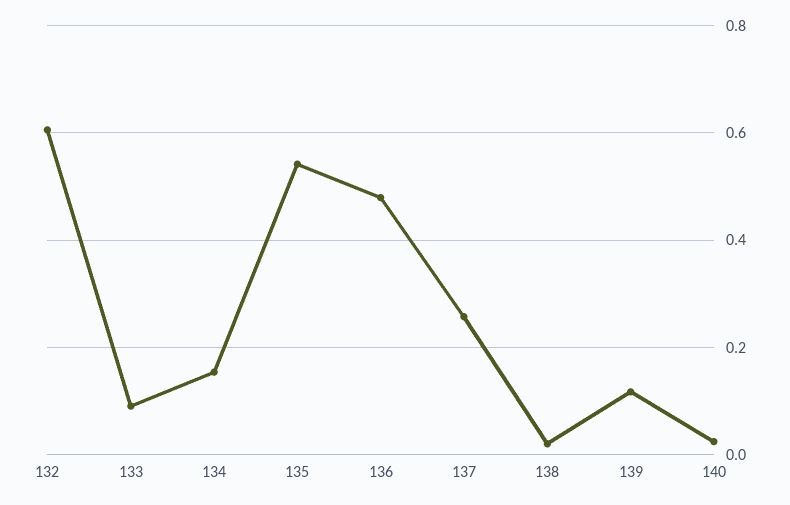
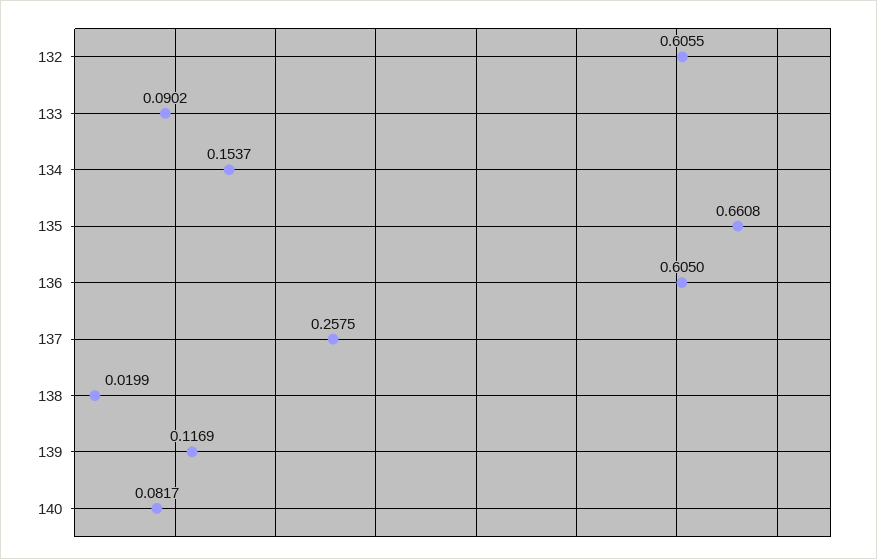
135: 0.54 -> 0.6608
136: 0.48 -> 0.605
140: 0.02 -> 0.0817

